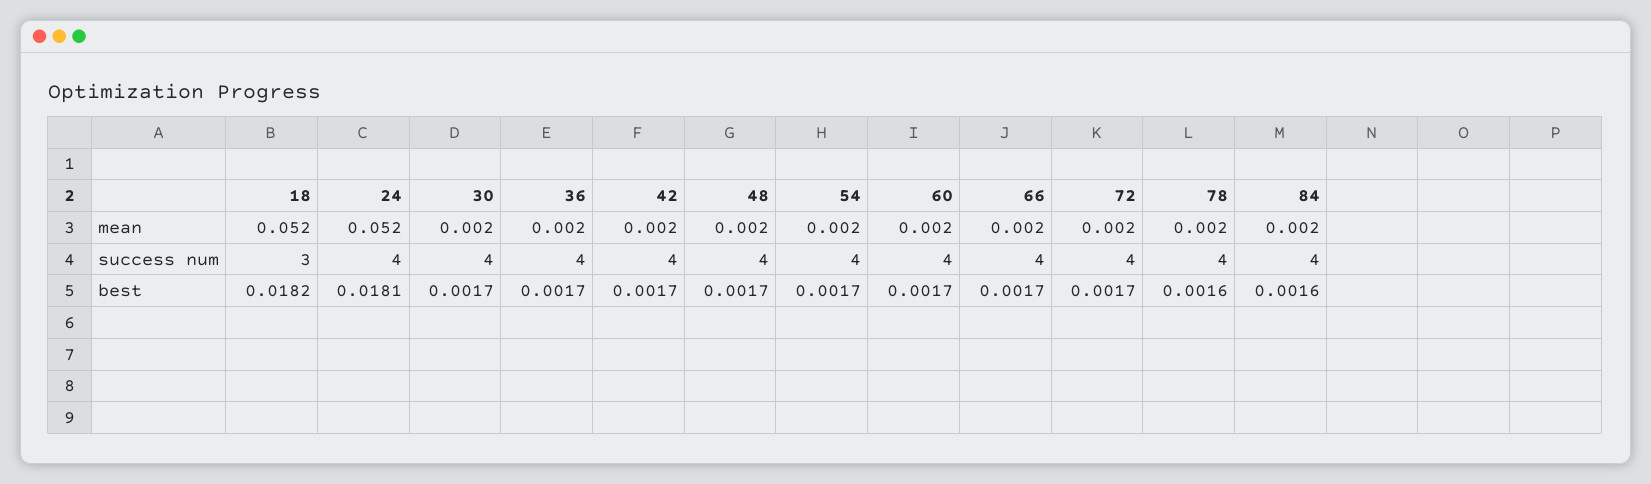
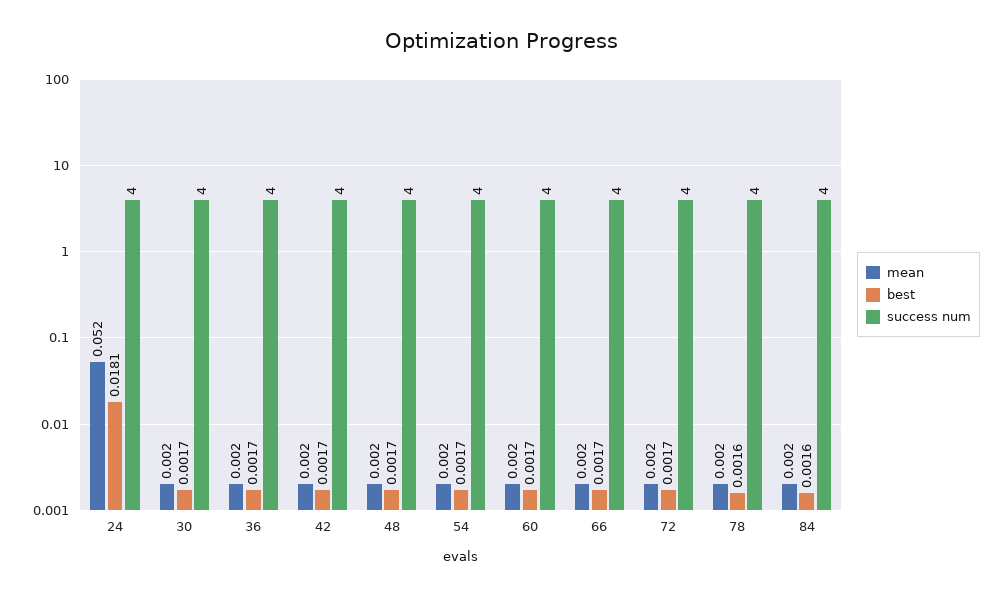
mean, 18: 0.052 -> none
success num, 18: 3 -> none
best, 18: 0.0182 -> none

